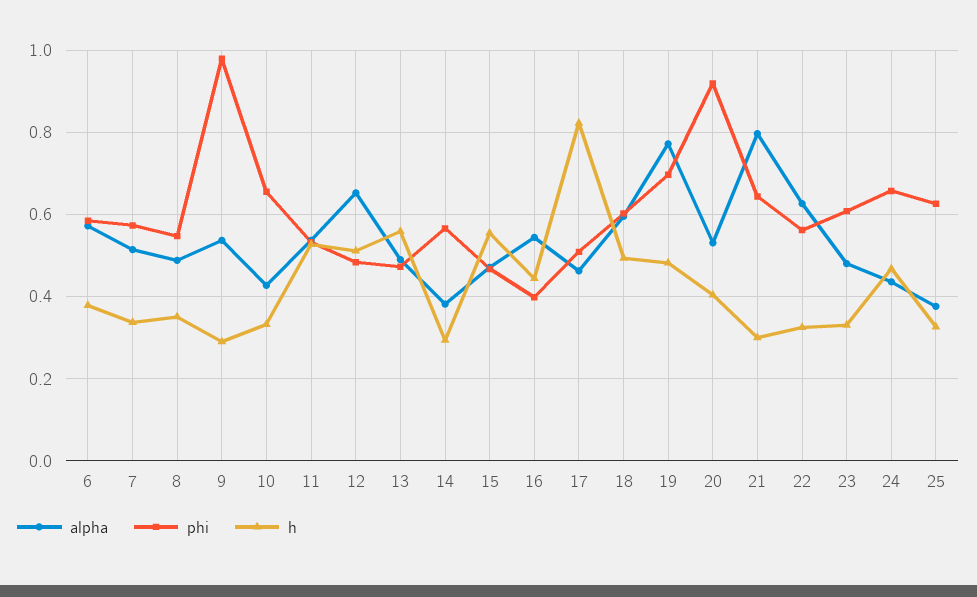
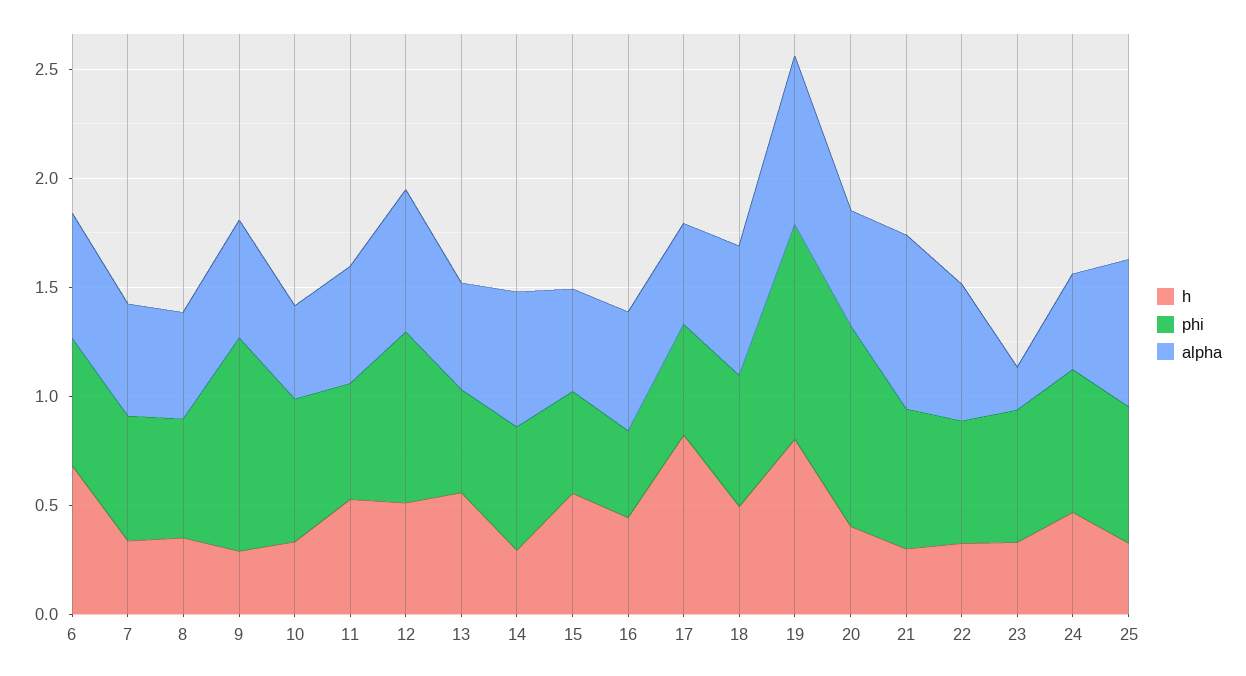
h, 6: 0.38 -> 0.7
phi, 12: 0.48 -> 0.8
alpha, 14: 0.38 -> 0.6
phi, 19: 0.7 -> 1
h, 19: 0.48 -> 0.8
alpha, 23: 0.48 -> 0.2
alpha, 25: 0.38 -> 0.7

